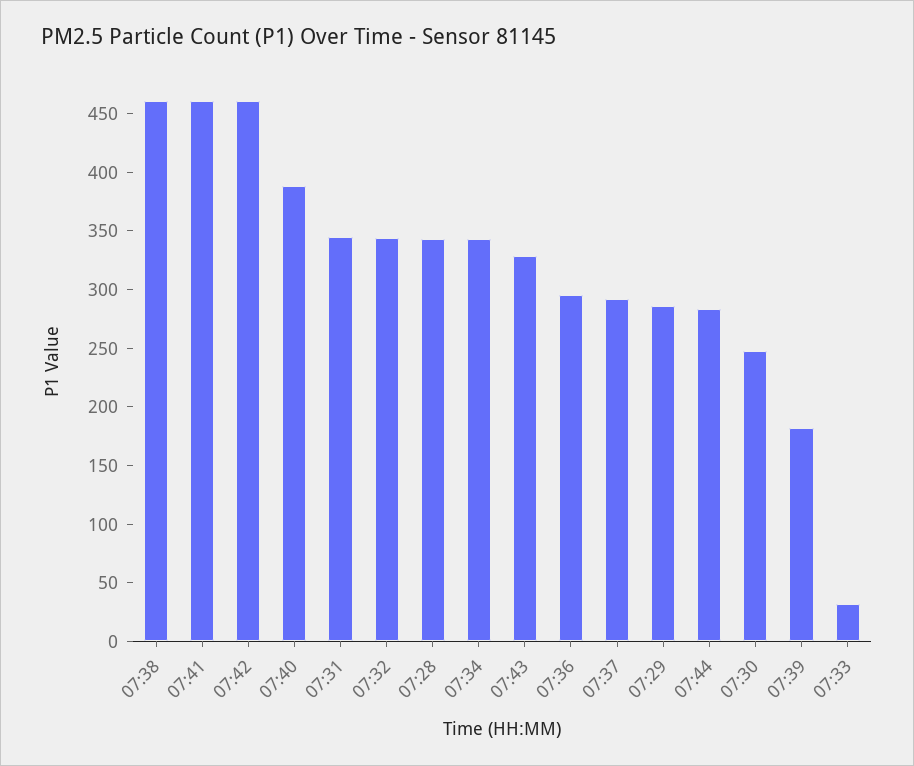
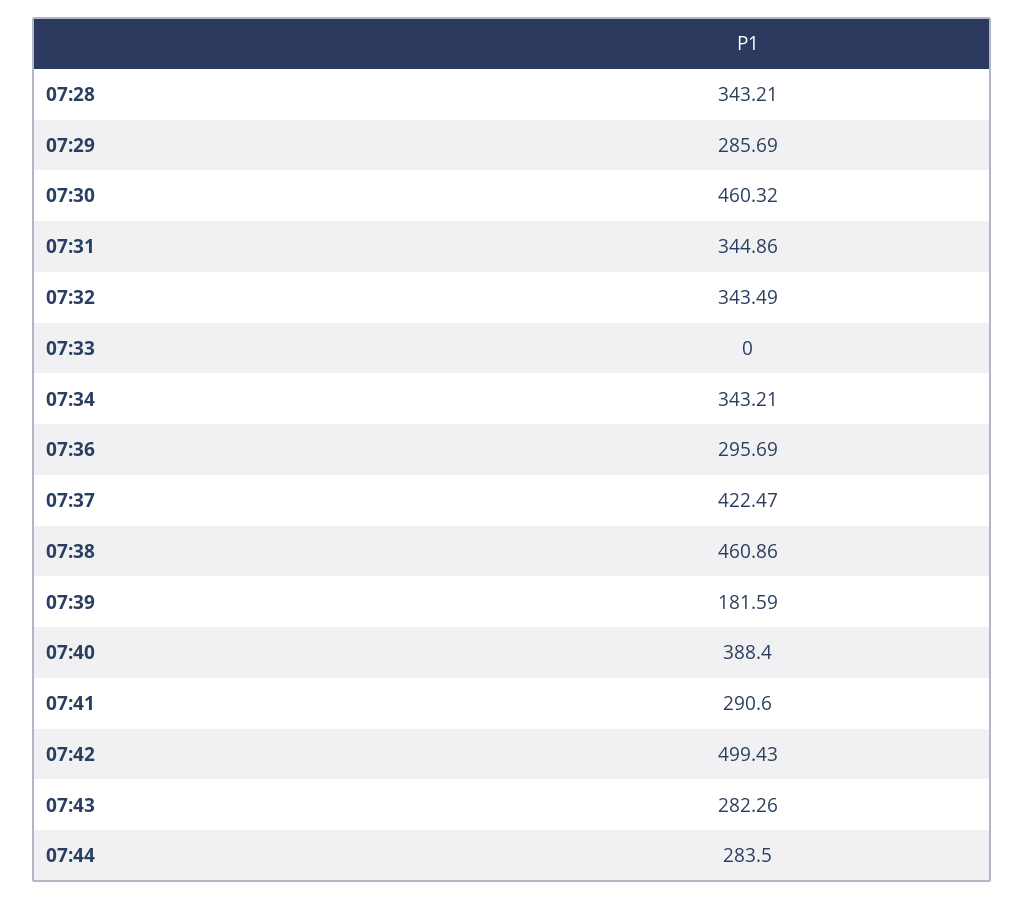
07:41: 460 -> 290.6
07:42: 460 -> 499.43
07:43: 330 -> 282.26
07:37: 290 -> 422.47
07:30: 250 -> 460.32
07:33: 30 -> 0

